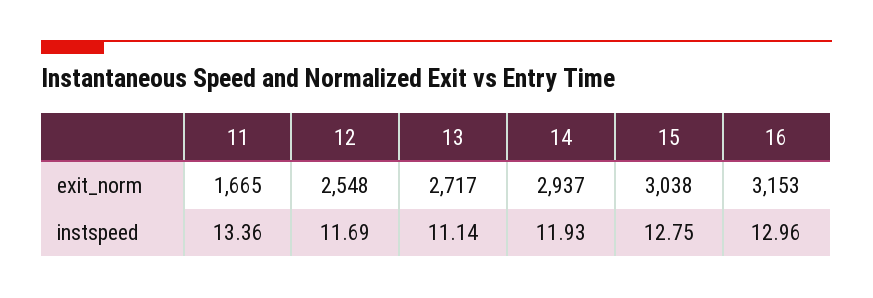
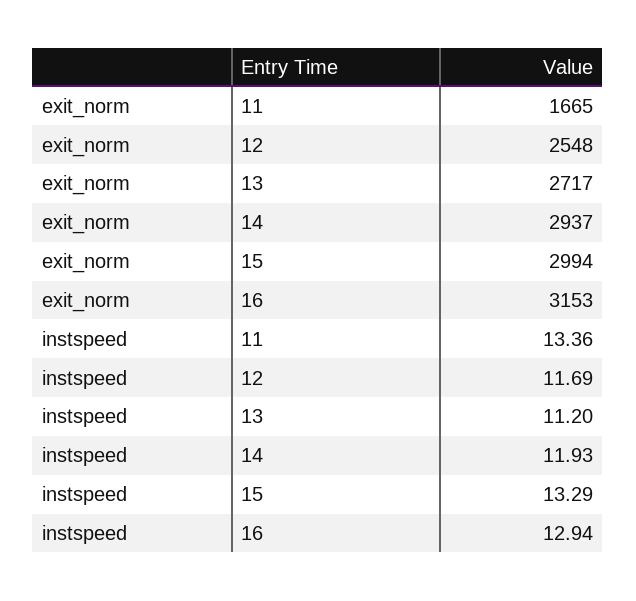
15, exit_norm: 3038 -> 2994
13, instspeed: 11.14 -> 11.2
15, instspeed: 12.75 -> 13.29
16, instspeed: 12.96 -> 12.94

